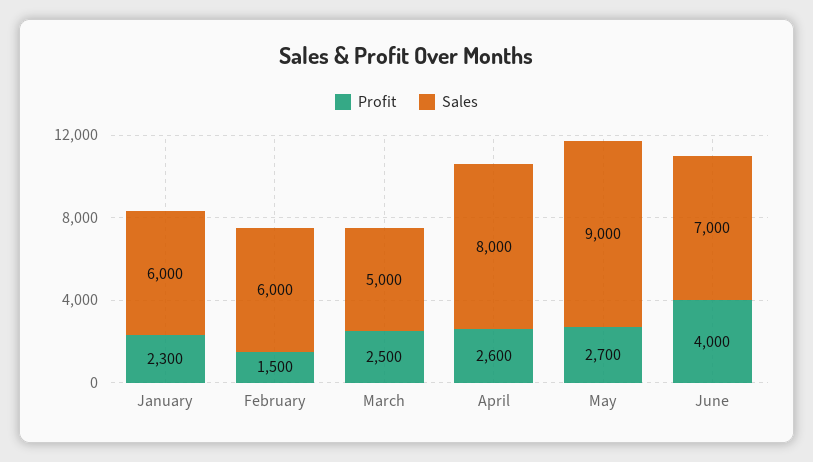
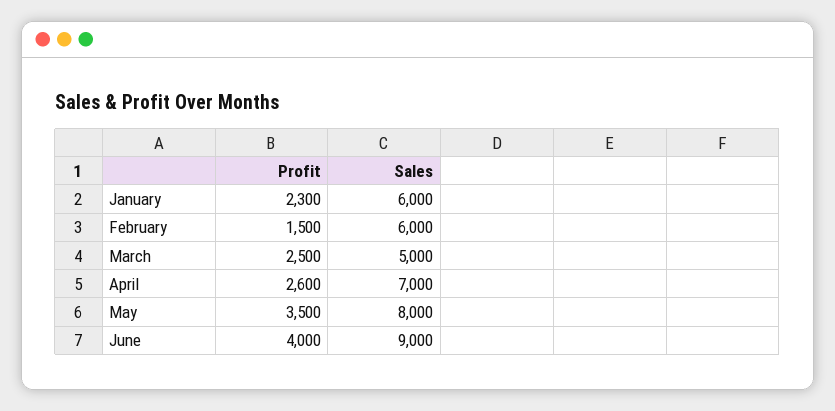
Sales, April: 8000 -> 7000
Profit, May: 2700 -> 3500
Sales, May: 9000 -> 8000
Sales, June: 7000 -> 9000

